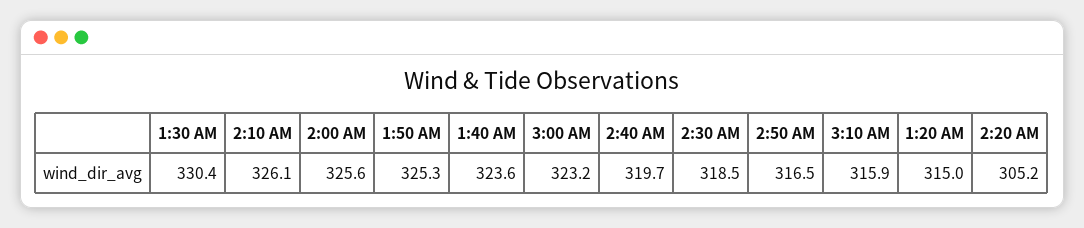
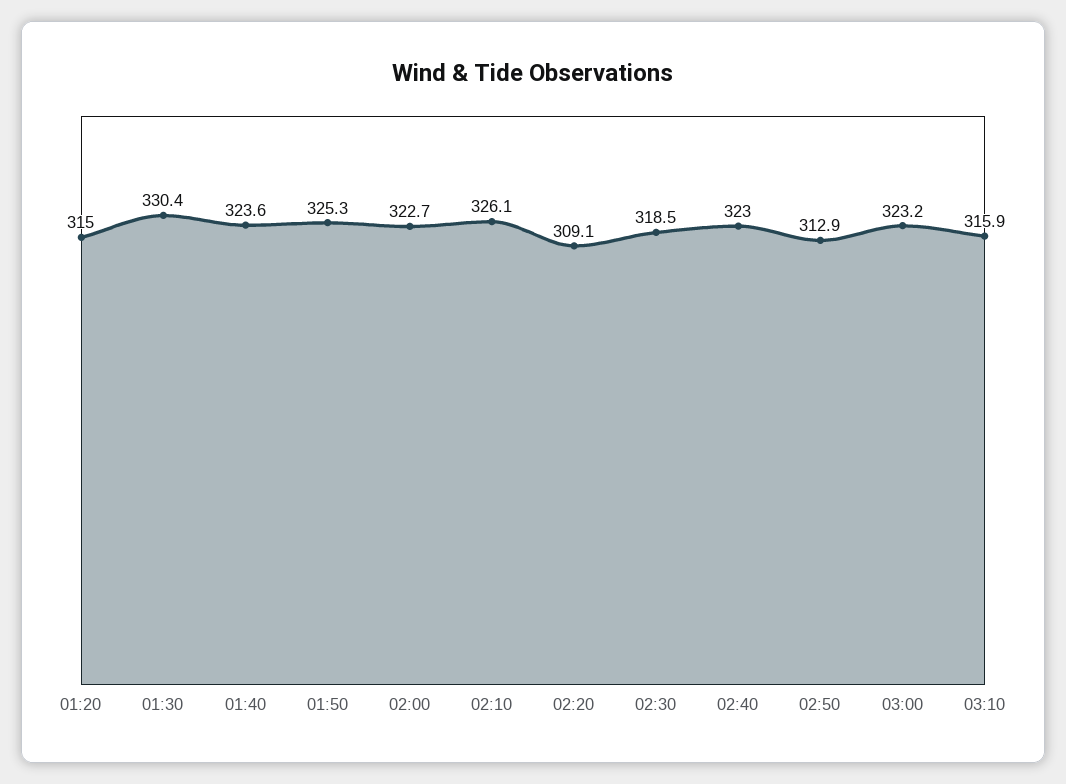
2:00 AM: 325.6 -> 322.7
2:40 AM: 319.7 -> 323
2:50 AM: 316.5 -> 312.9
2:20 AM: 305.2 -> 309.1

